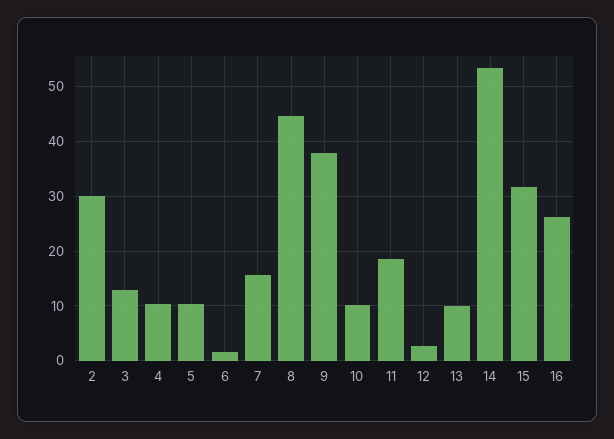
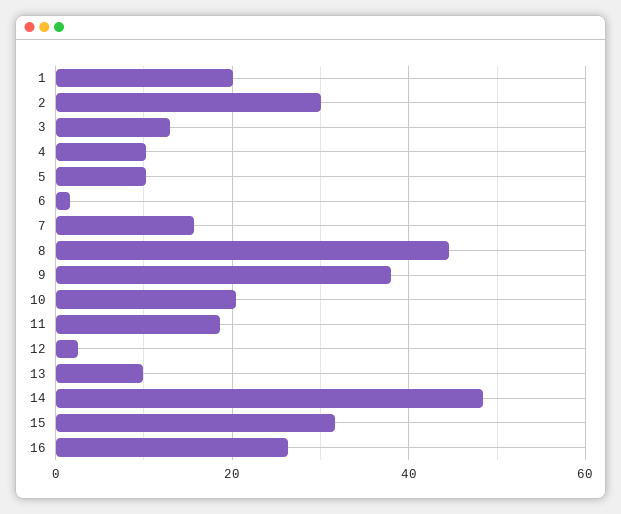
10: 10 -> 20
14: 54 -> 48
1: none -> 20

